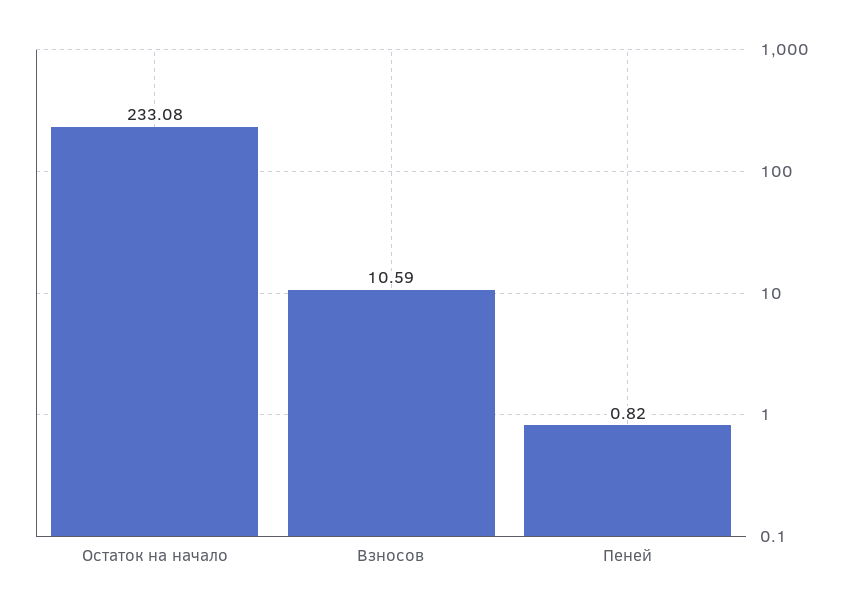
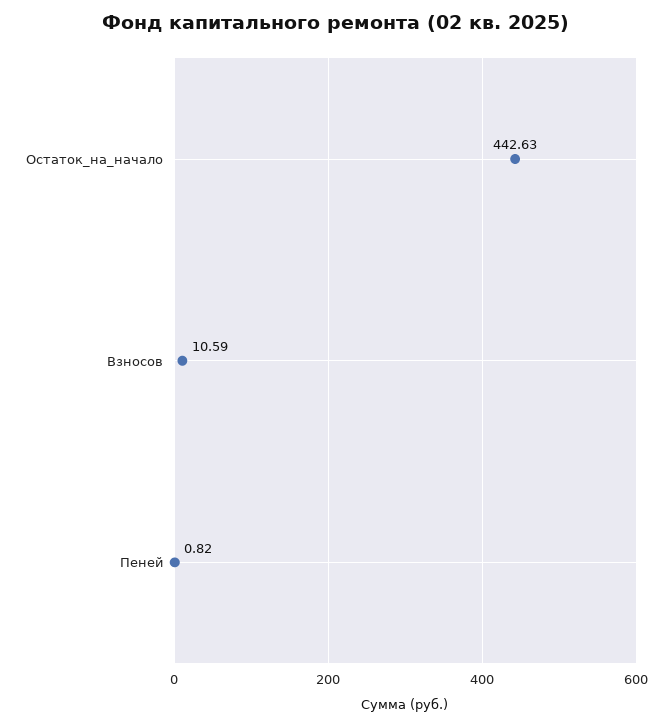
Остаток на начало: 233.08 -> 442.63

